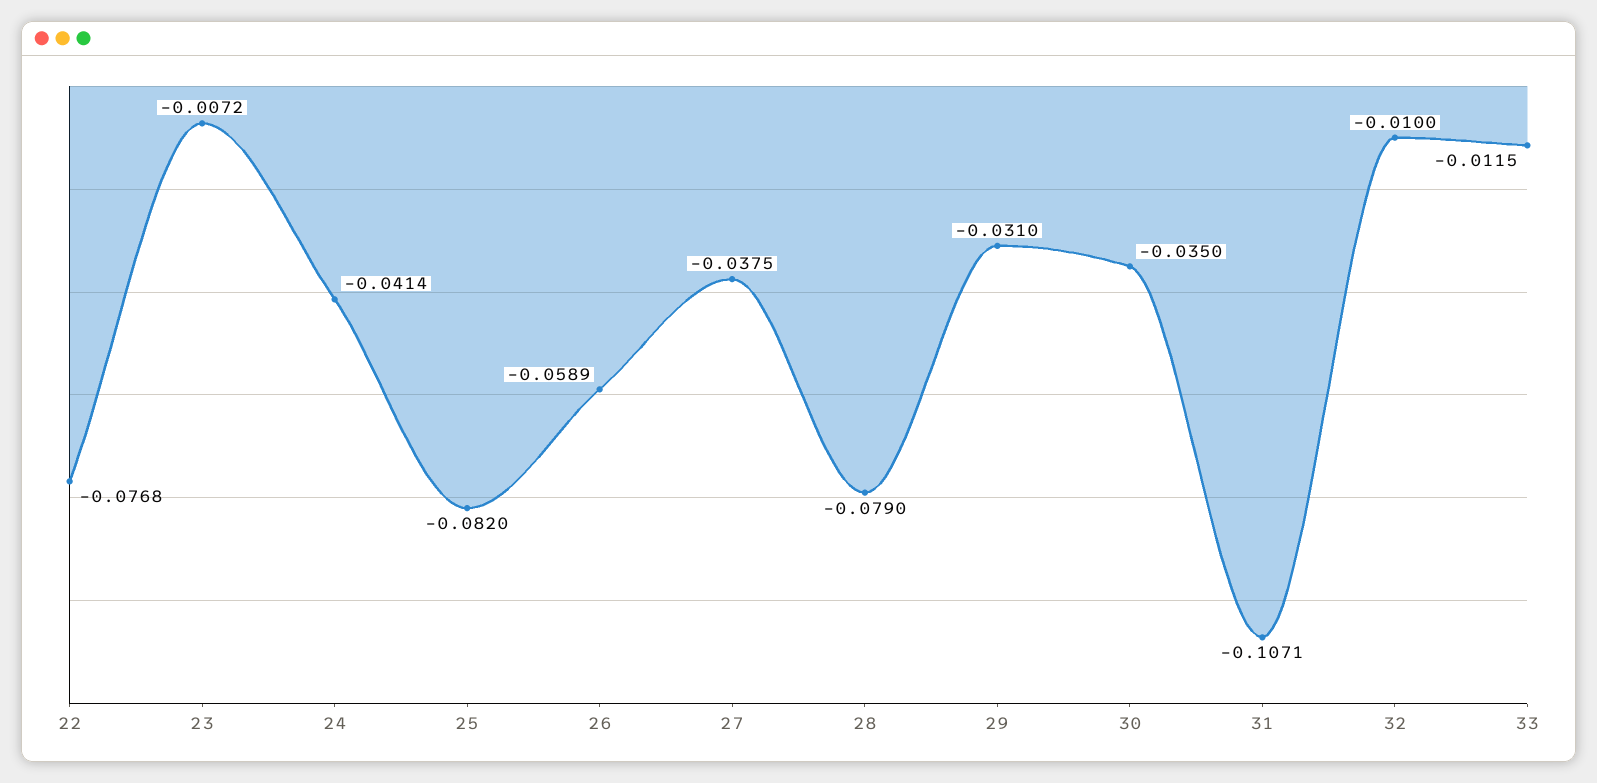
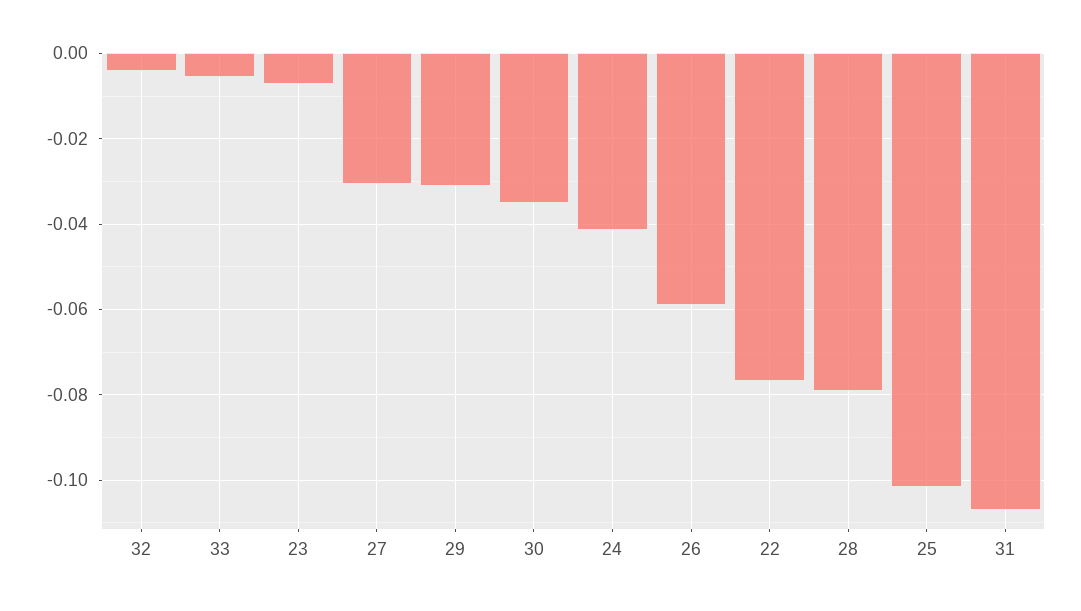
25: -0.082 -> -0.102
27: -0.0375 -> -0.03
32: -0.01 -> -0.004
33: -0.0115 -> -0.006

